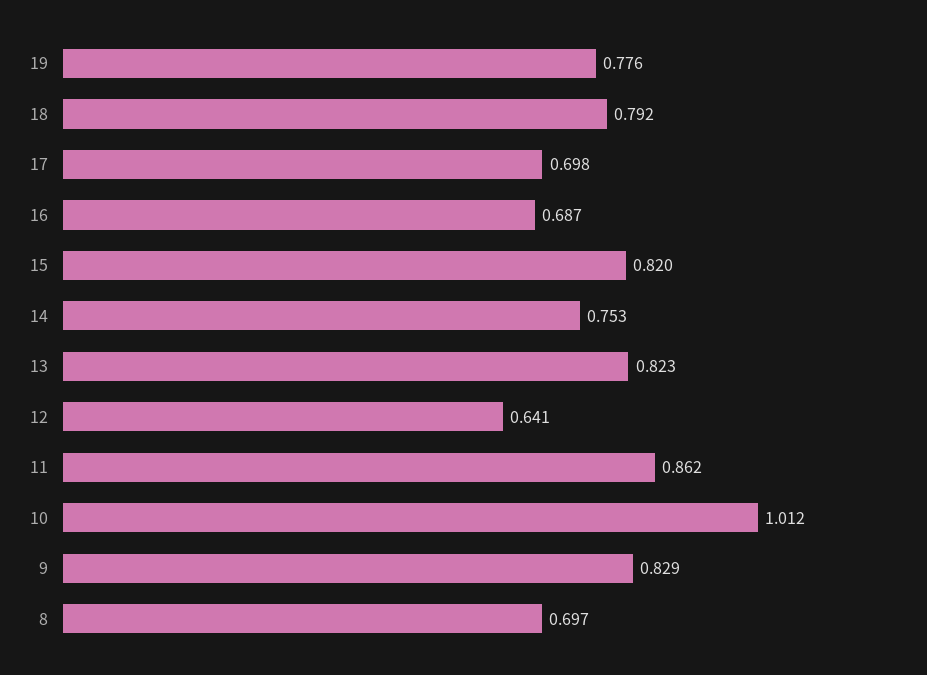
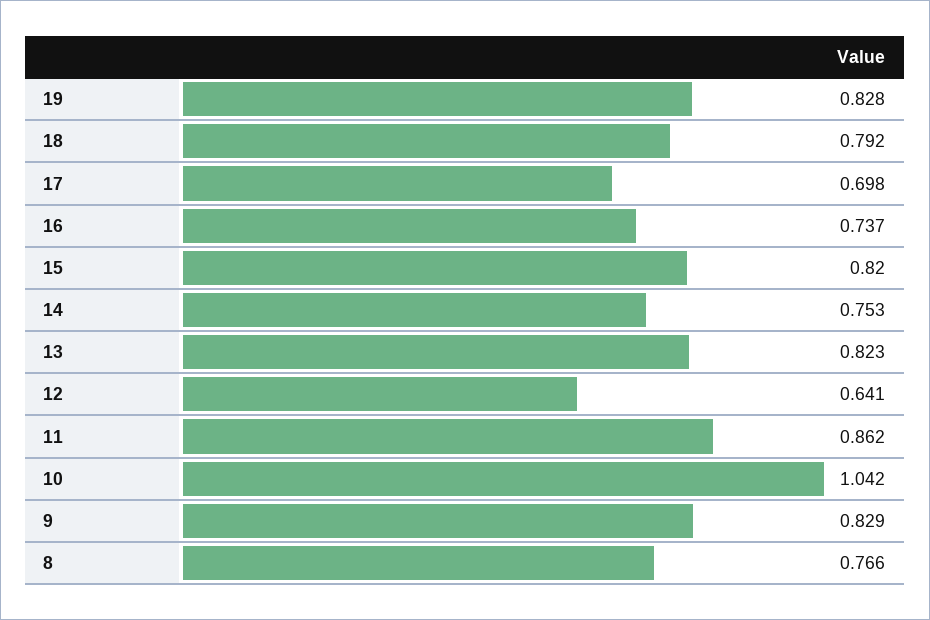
19: 0.776 -> 0.828
16: 0.687 -> 0.737
10: 1.012 -> 1.042
8: 0.697 -> 0.766

